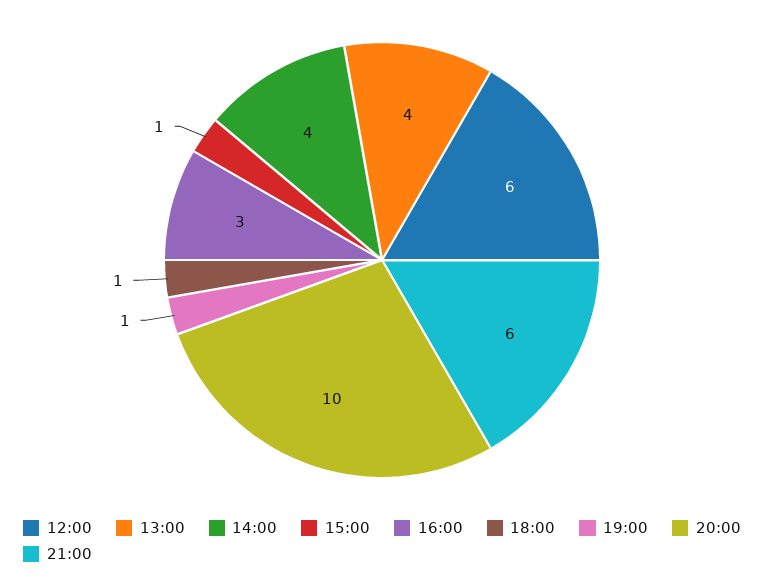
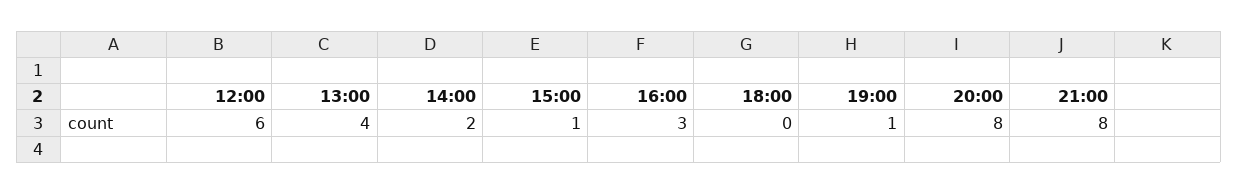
14:00: 4 -> 2
18:00: 1 -> 0
20:00: 10 -> 8
21:00: 6 -> 8

